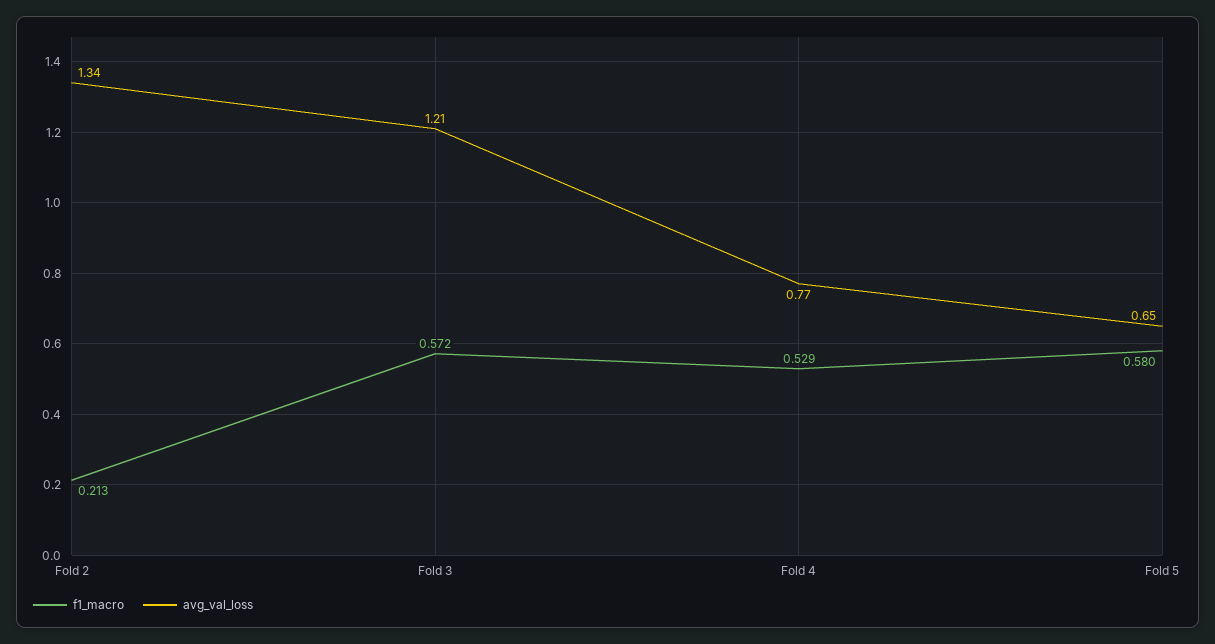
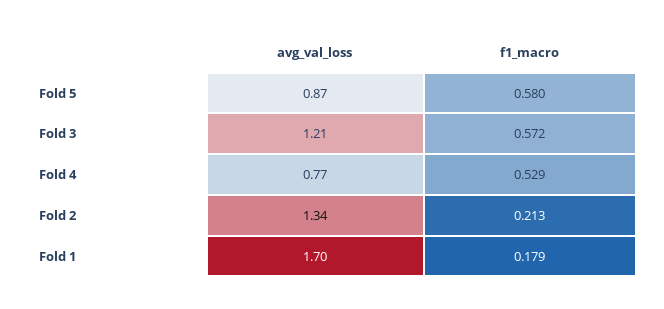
avg_val_loss, Fold 5: 0.65 -> 0.87
avg_val_loss, Fold 1: none -> 1.7
f1_macro, Fold 1: none -> 0.179

